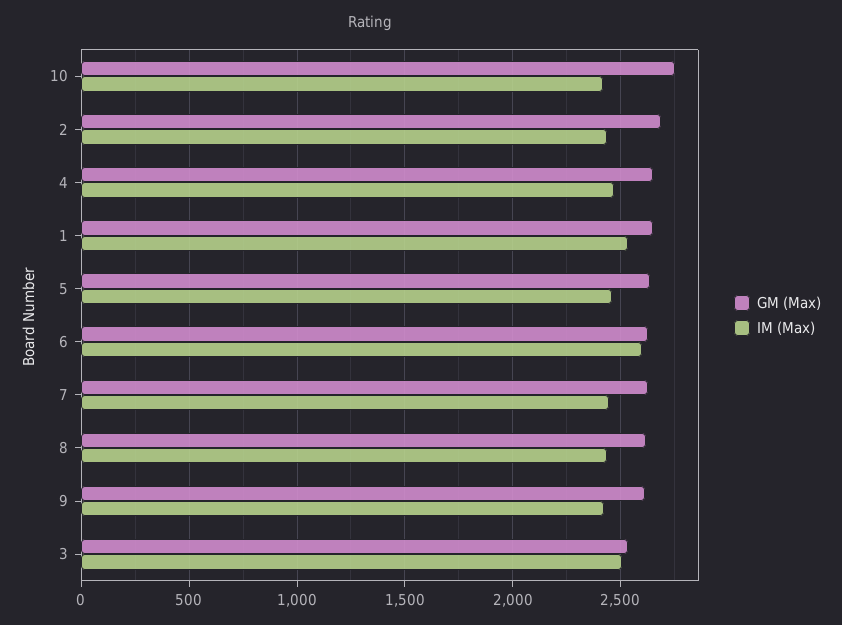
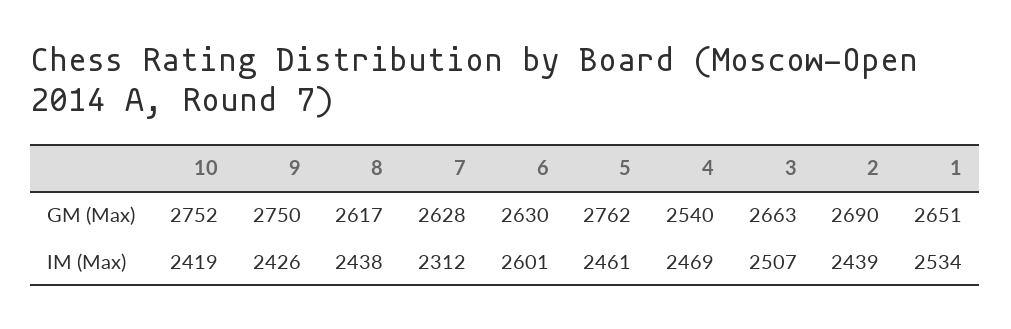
GM (Max), 4: 2650 -> 2540
GM (Max), 5: 2650 -> 2762
IM (Max), 7: 2450 -> 2312
GM (Max), 9: 2600 -> 2750
GM (Max), 3: 2550 -> 2663

